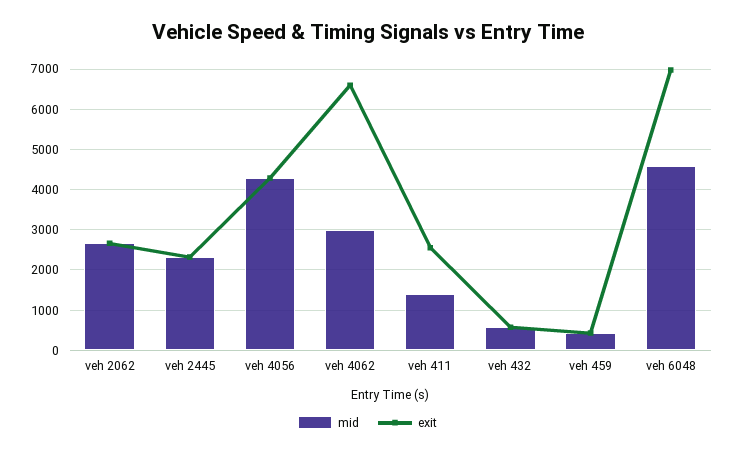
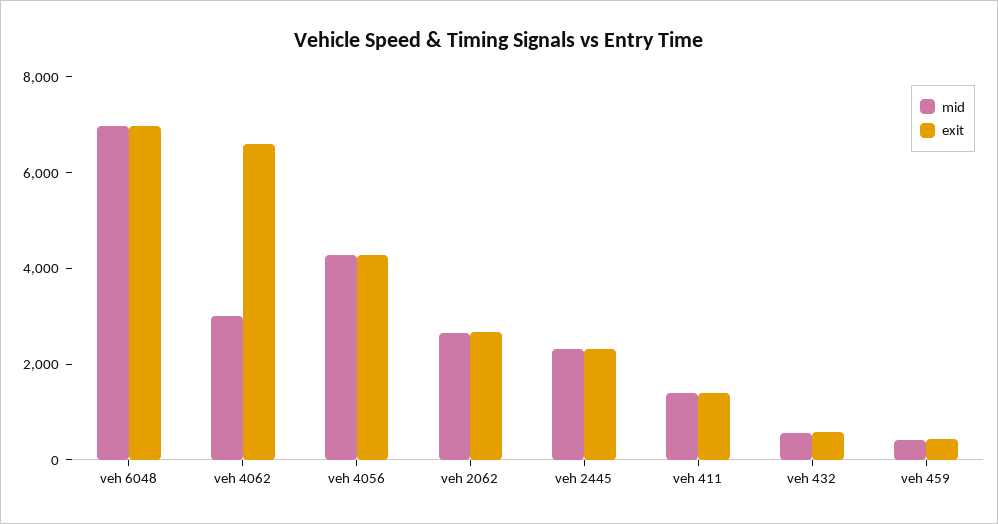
exit, veh 411: 2600 -> 1500
mid, veh 6048: 4600 -> 7000

